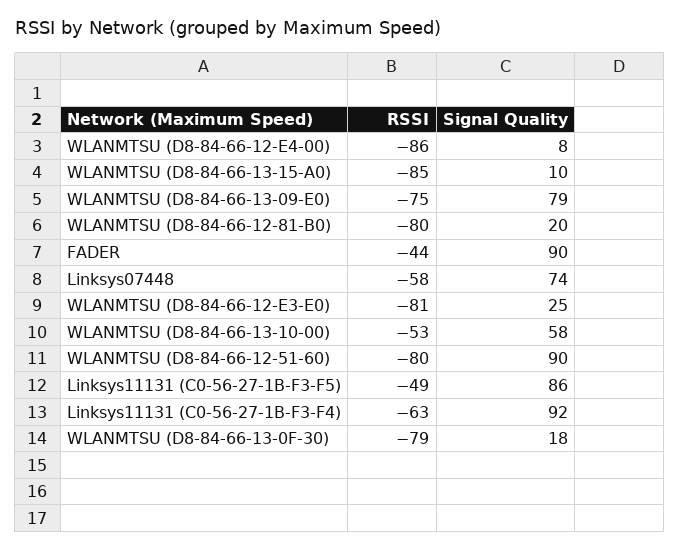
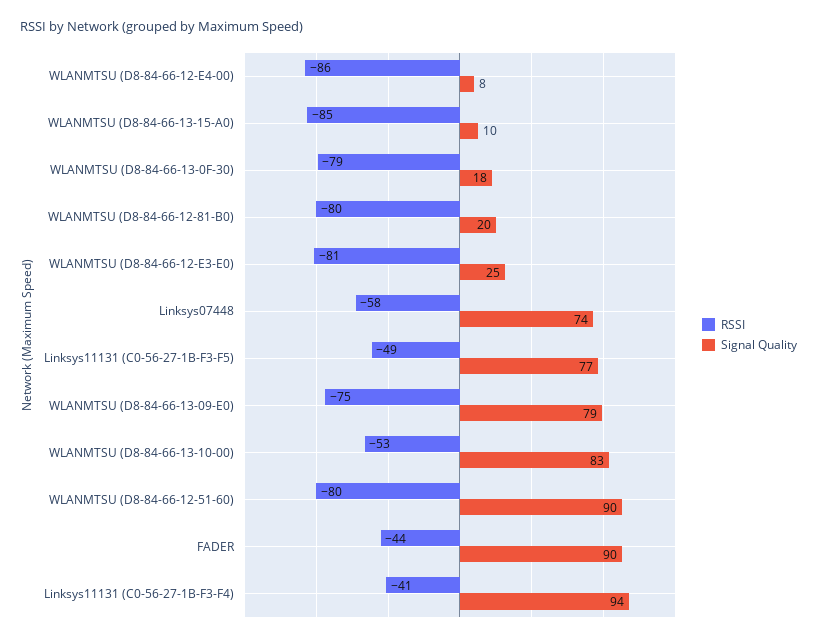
Signal Quality, WLANMTSU (D8-84-66-13-10-00): 58 -> 83
Signal Quality, Linksys11131 (C0-56-27-1B-F3-F5): 86 -> 77
RSSI, Linksys11131 (C0-56-27-1B-F3-F4): -63 -> -41
Signal Quality, Linksys11131 (C0-56-27-1B-F3-F4): 92 -> 94

